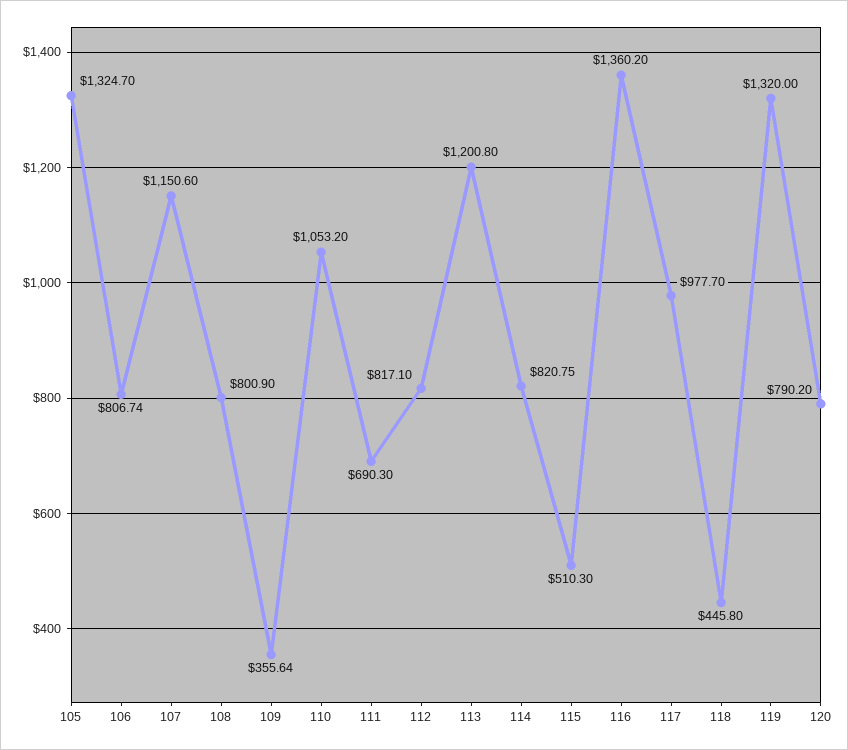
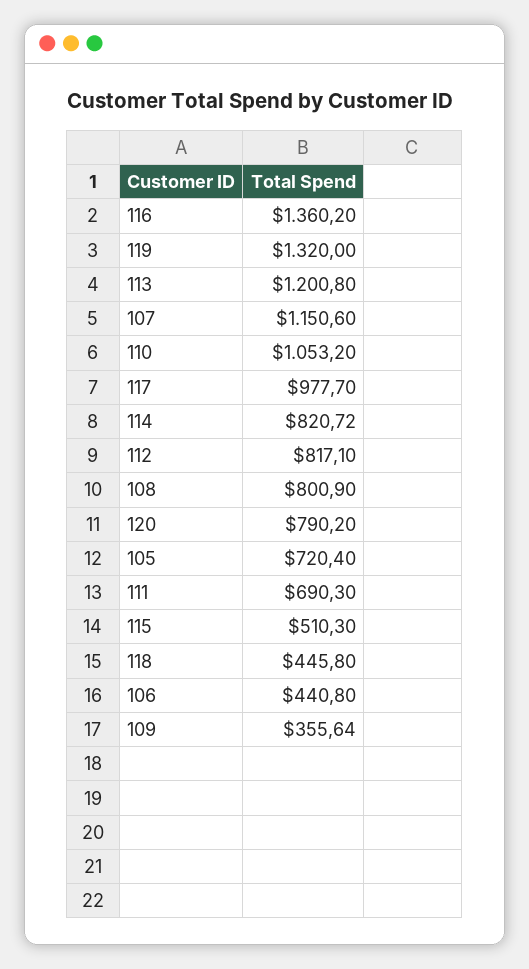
105: 1324.7 -> 720.4
106: 806.74 -> 440.8
114: 820.75 -> 820.72

